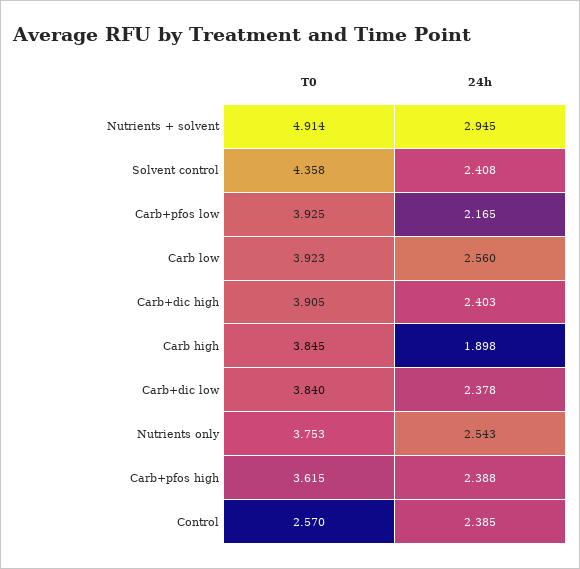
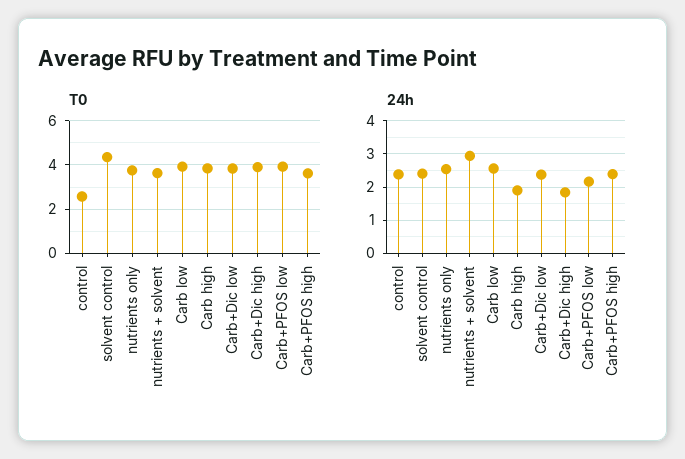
T0, Nutrients + solvent: 4.914 -> 3.5
24h, Carb+dic high: 2.403 -> 1.8

